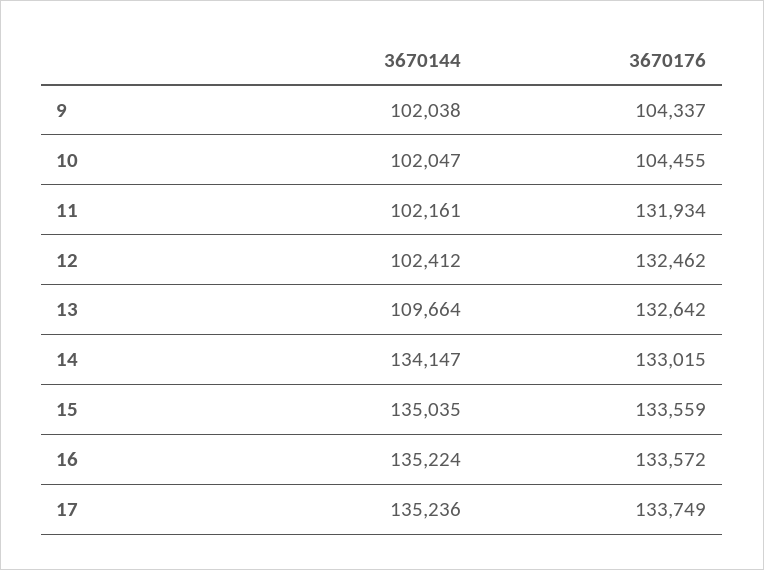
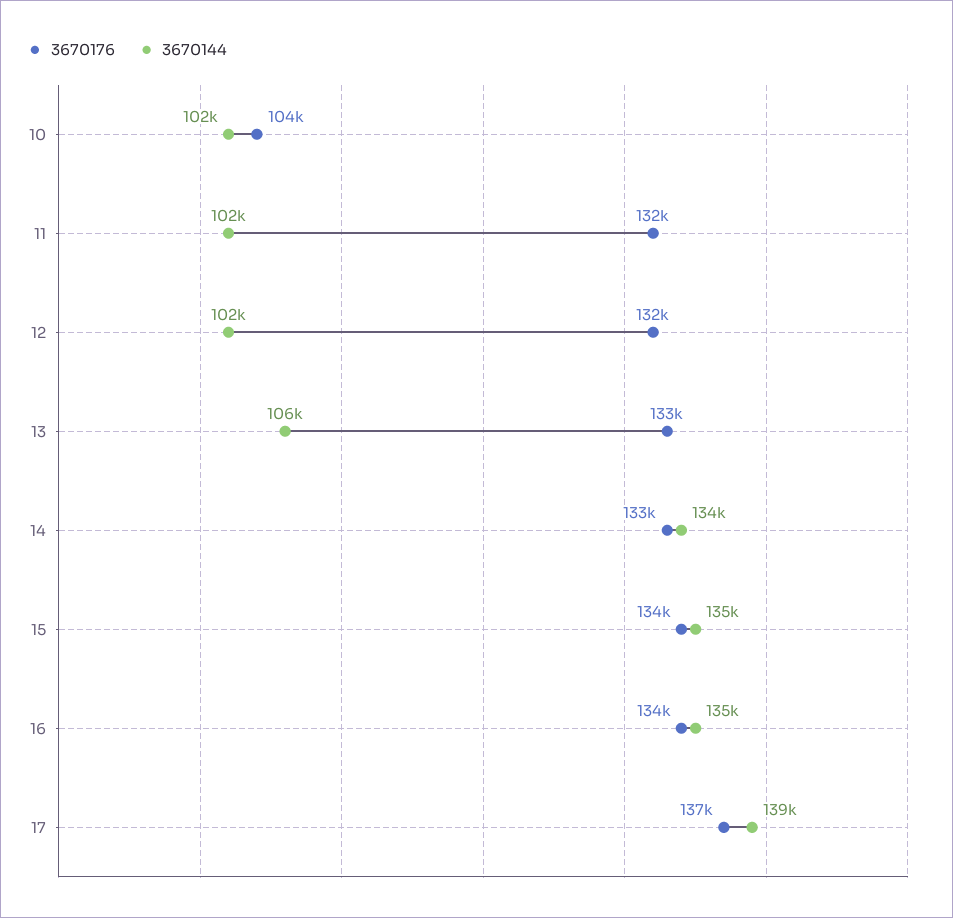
3670144, 9: 102038 -> none
3670176, 9: 104337 -> none
3670144, 13: 109664 -> 106000
3670144, 17: 135236 -> 139000
3670176, 17: 133749 -> 137000

